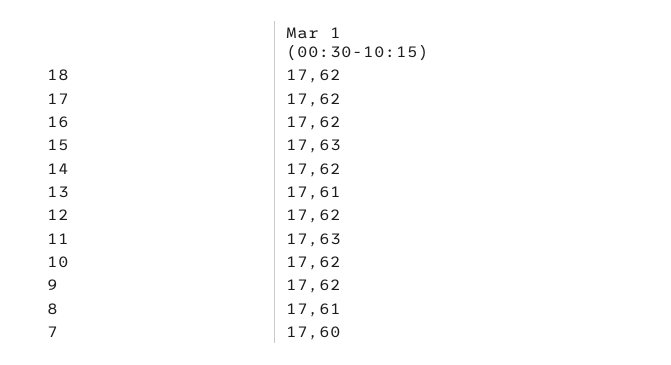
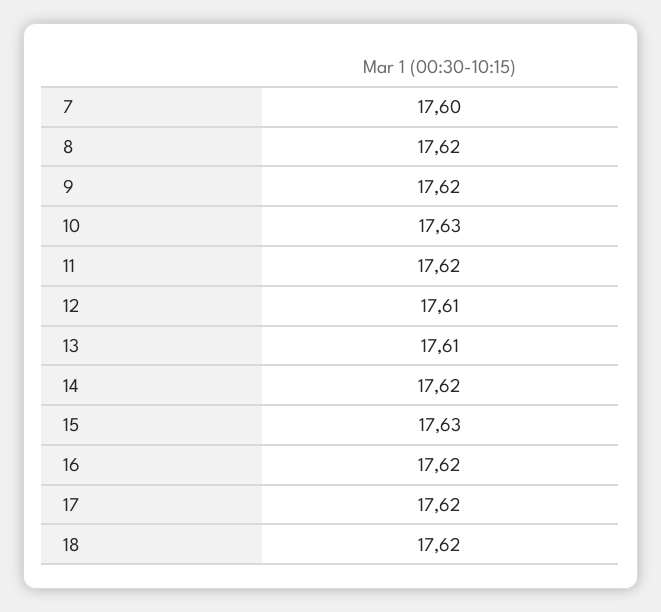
12: 17.62 -> 17.61
11: 17.63 -> 17.62
10: 17.62 -> 17.63
8: 17.61 -> 17.62

